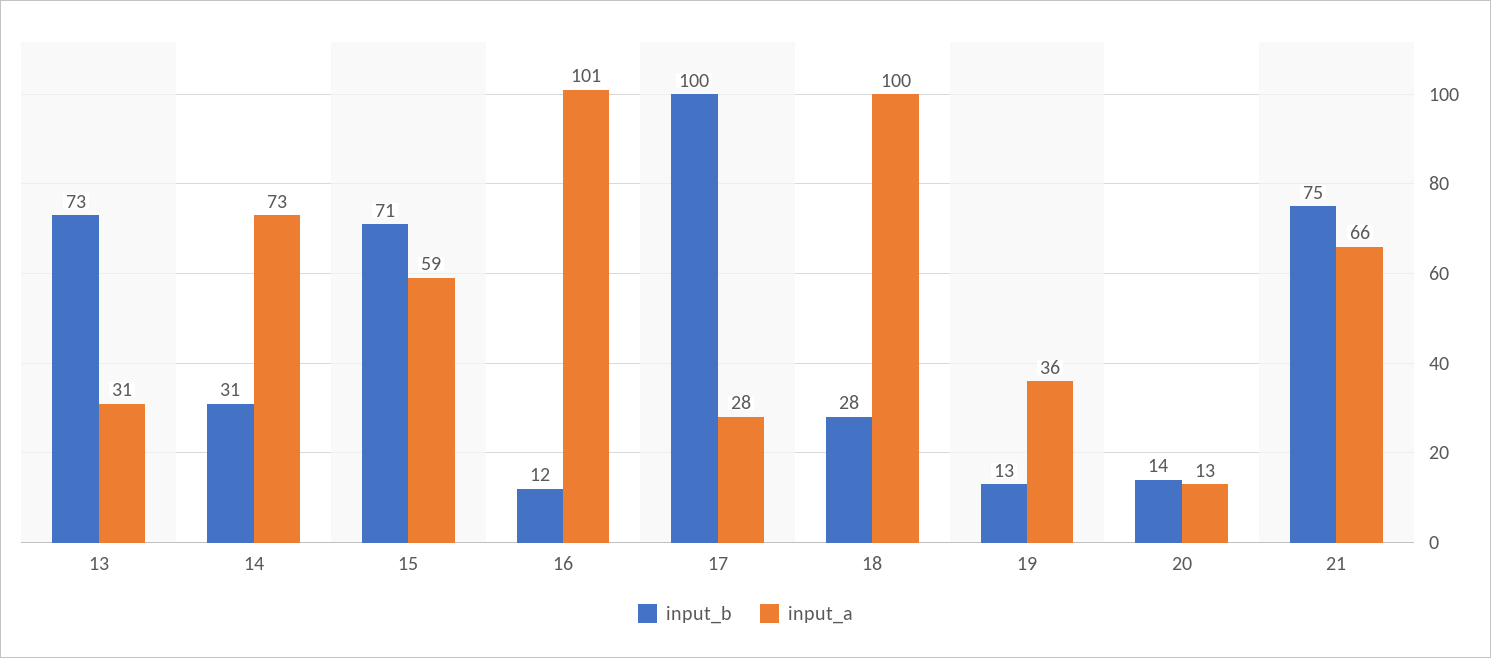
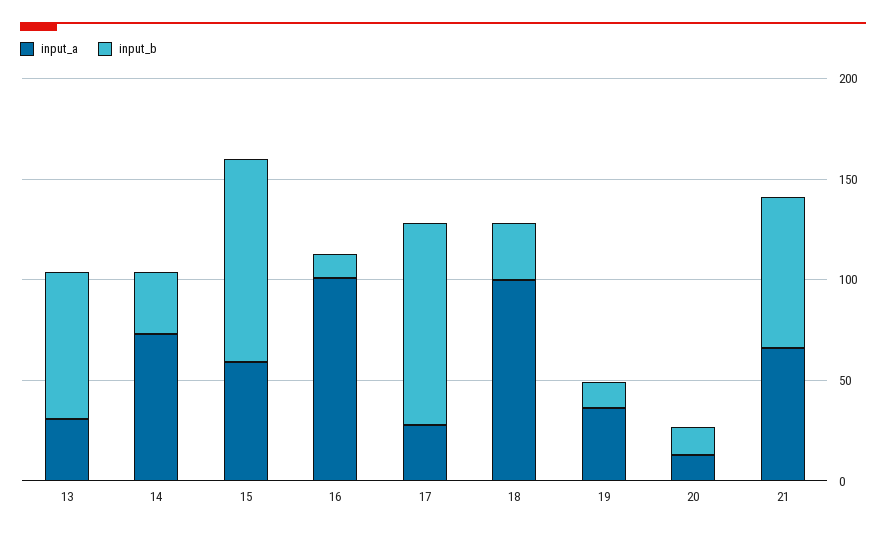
input_b, 15: 71 -> 100

